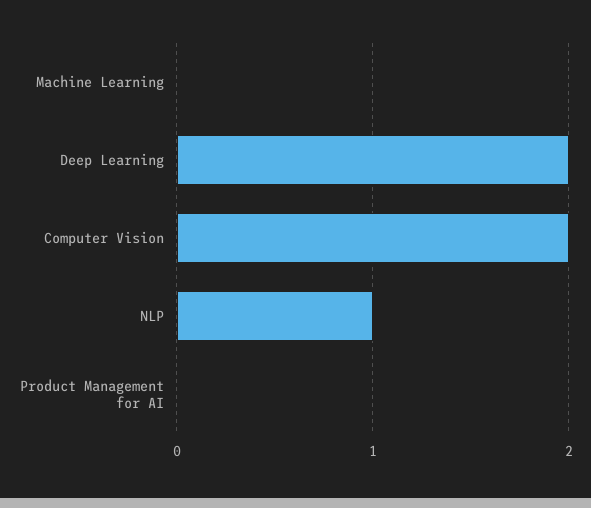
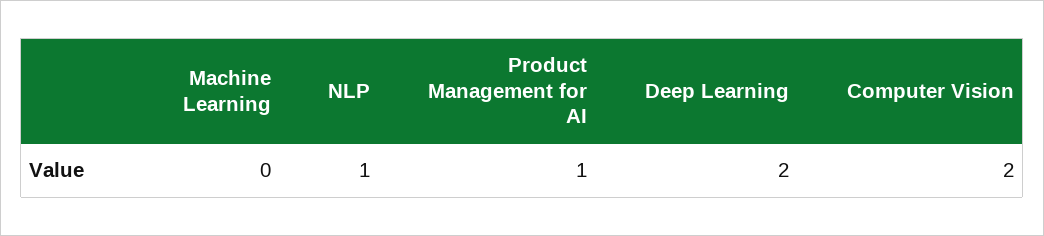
Product Management for AI: 0 -> 1

